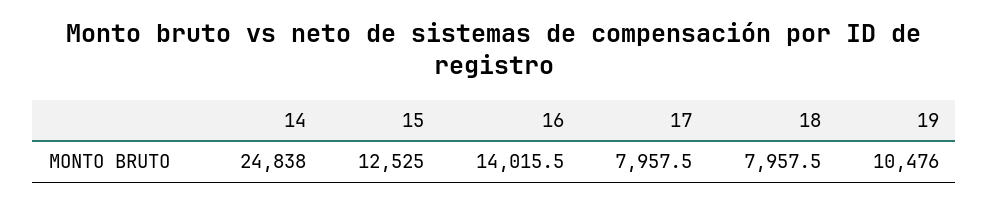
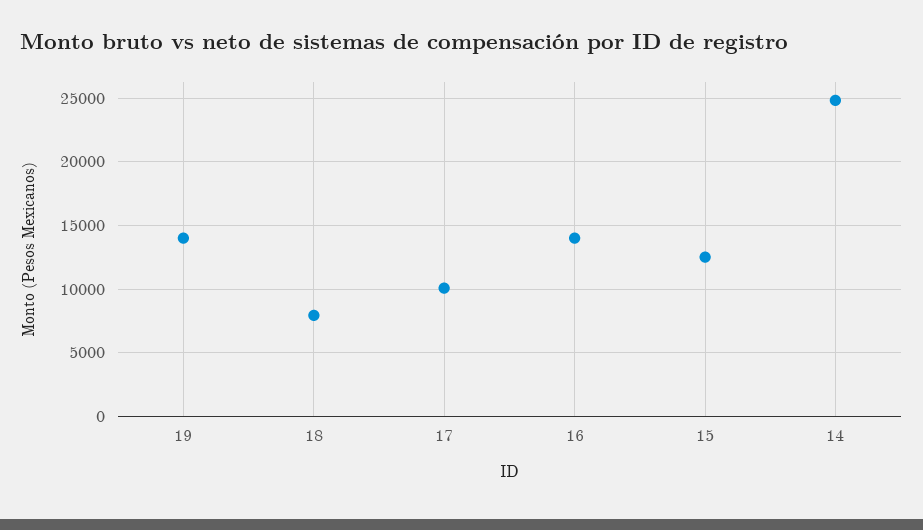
17: 7957.5 -> 10000
19: 10476 -> 14000

